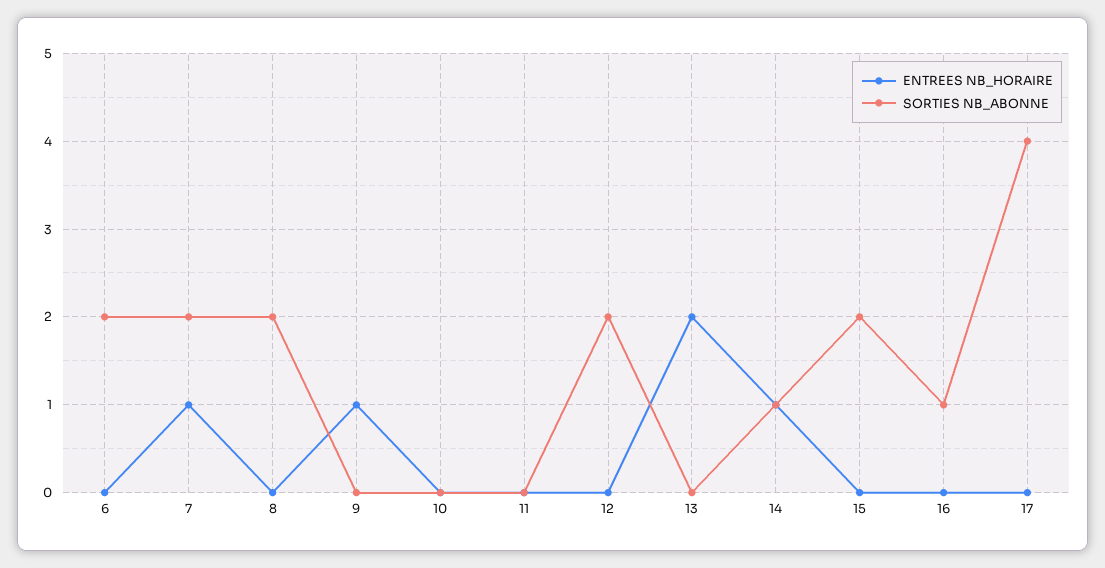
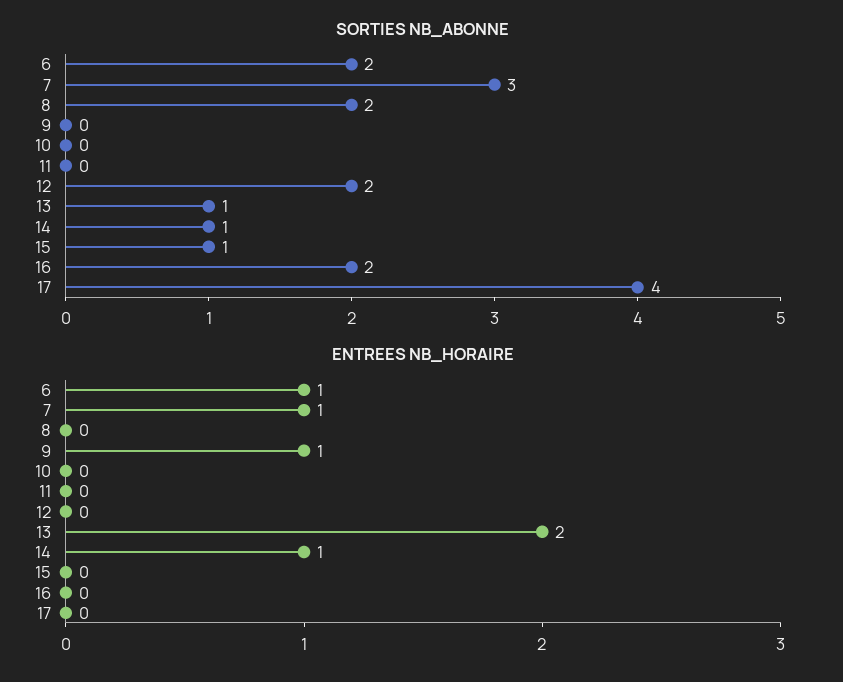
ENTREES NB_HORAIRE, 6: 0 -> 1
SORTIES NB_ABONNE, 7: 2 -> 3
SORTIES NB_ABONNE, 13: 0 -> 1
SORTIES NB_ABONNE, 15: 2 -> 1
SORTIES NB_ABONNE, 16: 1 -> 2

